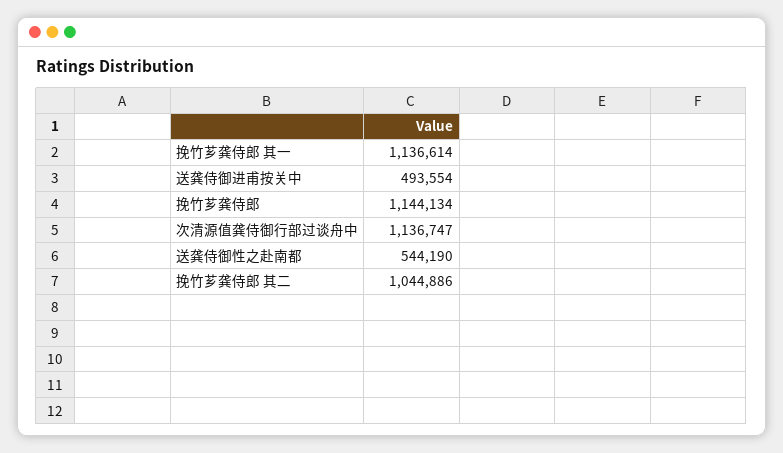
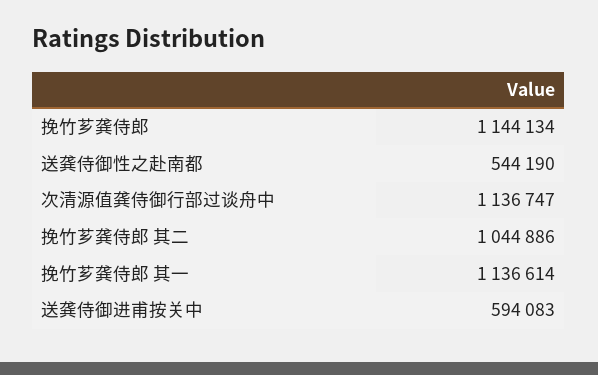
送龚侍御进甫按关中: 493554 -> 594083

